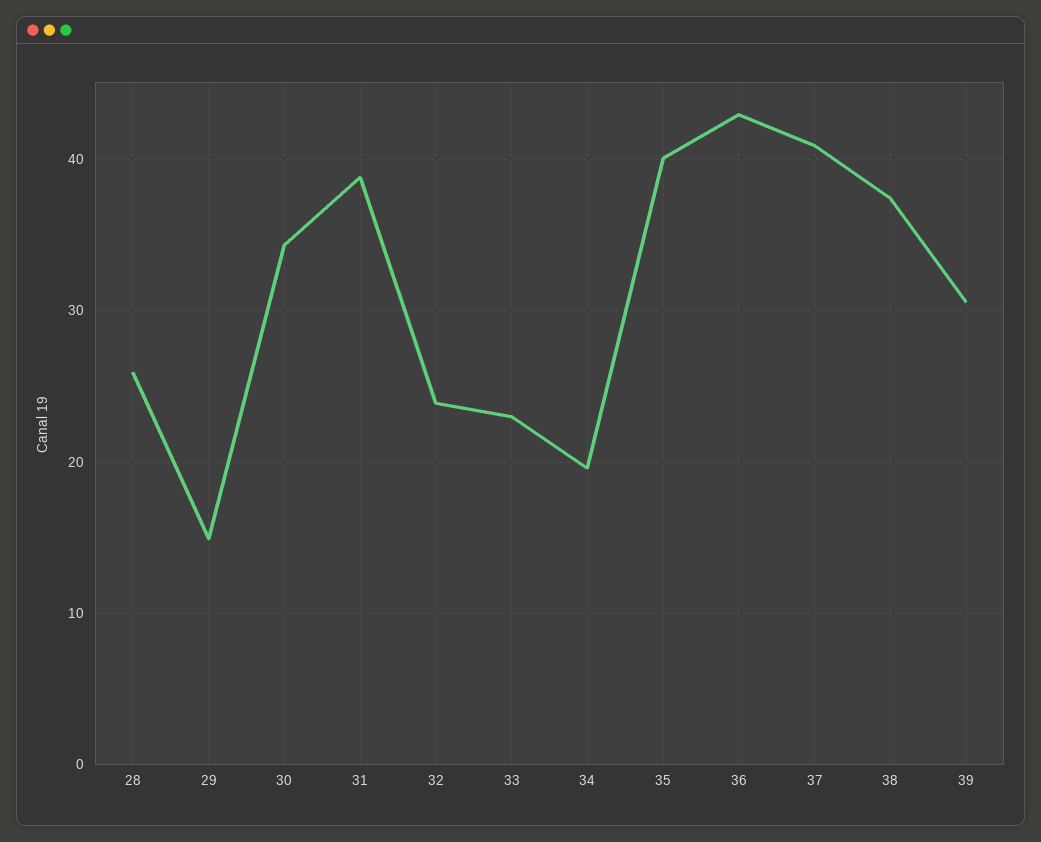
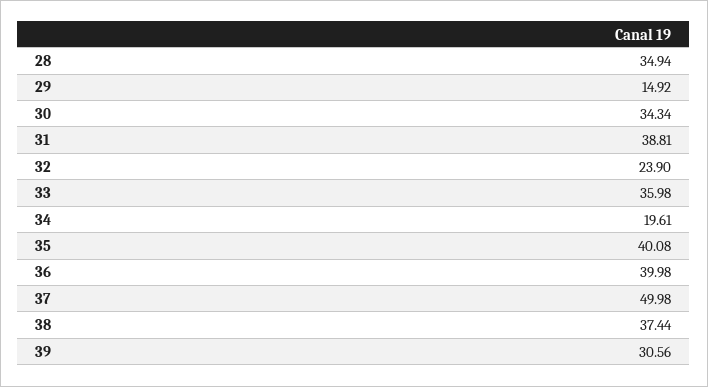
28: 26 -> 34.94
33: 23 -> 35.98
36: 43 -> 39.98
37: 41 -> 49.98

